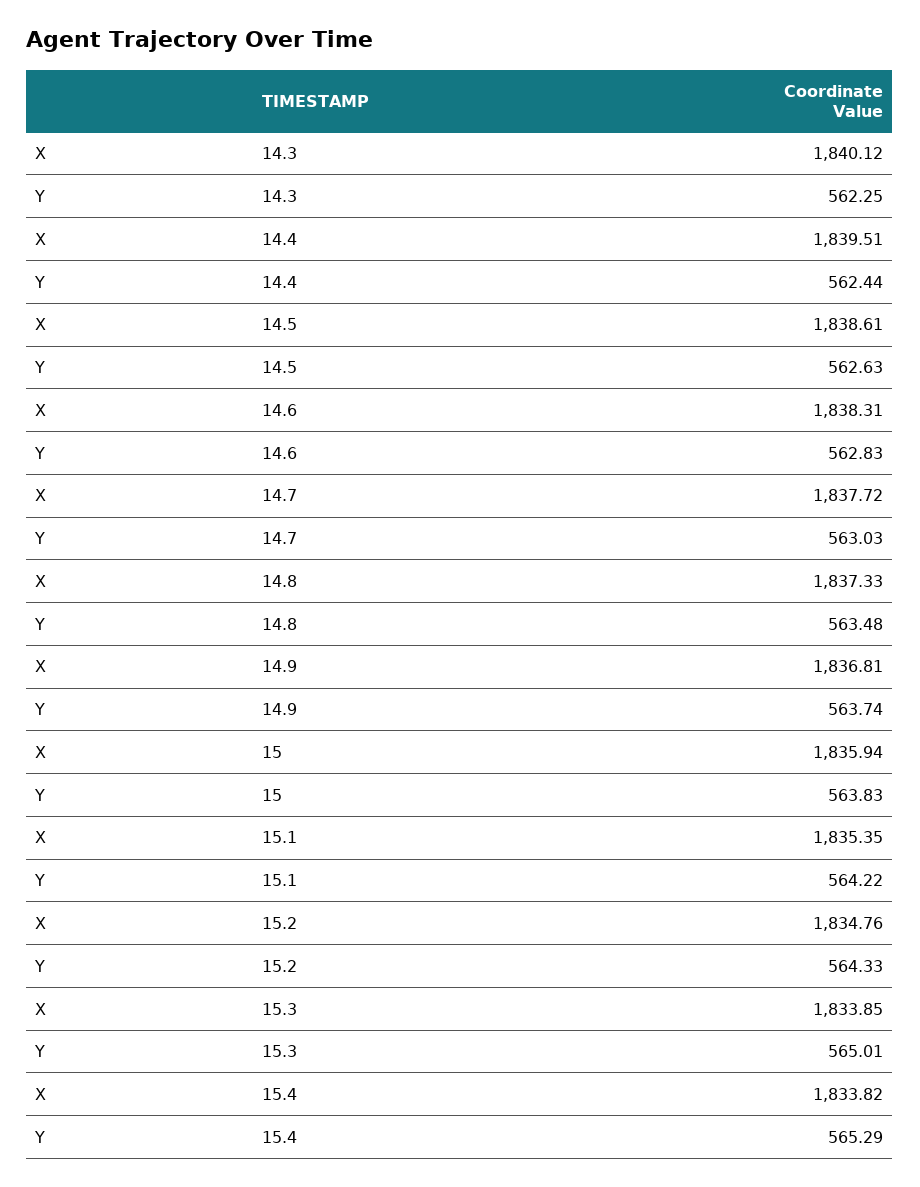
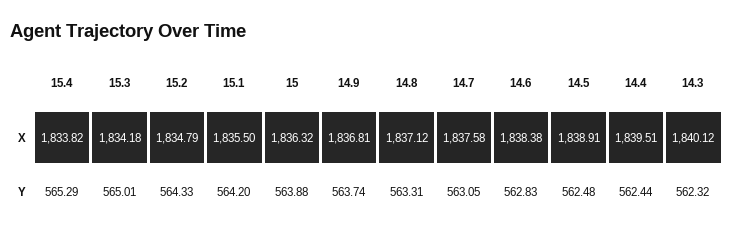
Y, 14.3: 562.25 -> 562.32
X, 14.5: 1838.61 -> 1838.91
Y, 14.5: 562.63 -> 562.48
X, 14.6: 1838.31 -> 1838.38
X, 14.7: 1837.72 -> 1837.58
Y, 14.7: 563.03 -> 563.05
X, 14.8: 1837.33 -> 1837.12
Y, 14.8: 563.48 -> 563.31
X, 15: 1835.94 -> 1836.32
Y, 15: 563.83 -> 563.88
X, 15.1: 1835.35 -> 1835.5
Y, 15.1: 564.22 -> 564.2
X, 15.2: 1834.76 -> 1834.79
X, 15.3: 1833.85 -> 1834.18

